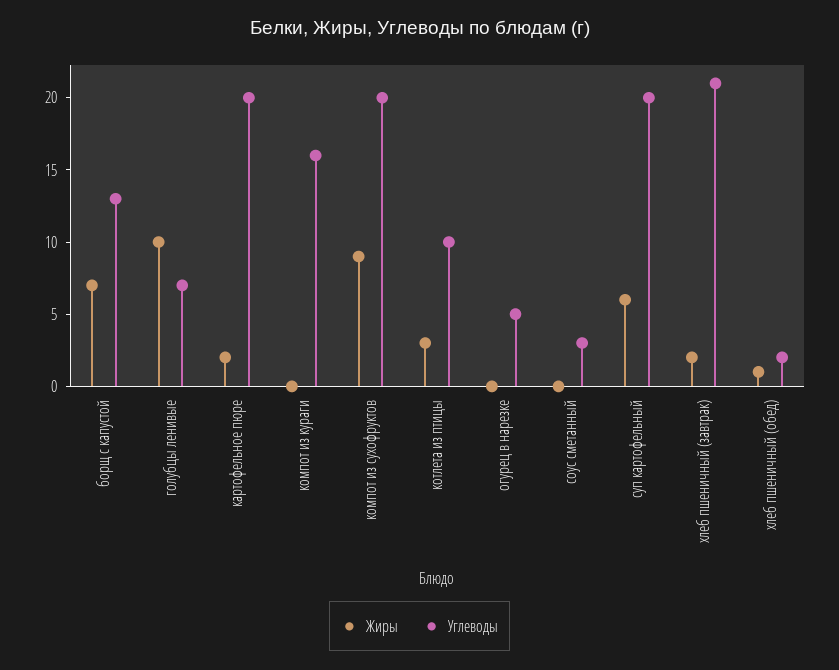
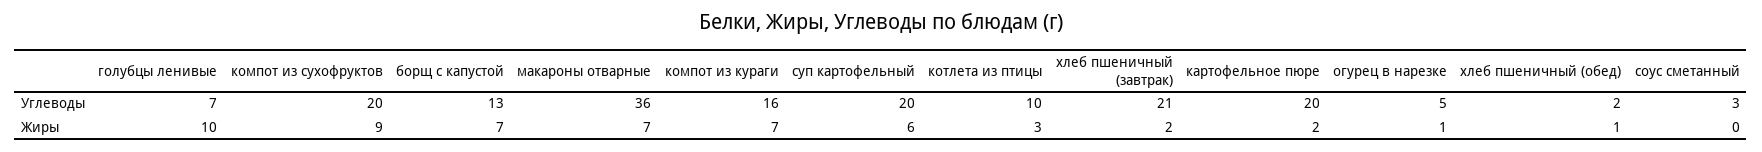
Жиры, компот из кураги: 0 -> 7
Жиры, огурец в нарезке: 0 -> 1
Углеводы, макароны отварные: none -> 36
Жиры, макароны отварные: none -> 7

